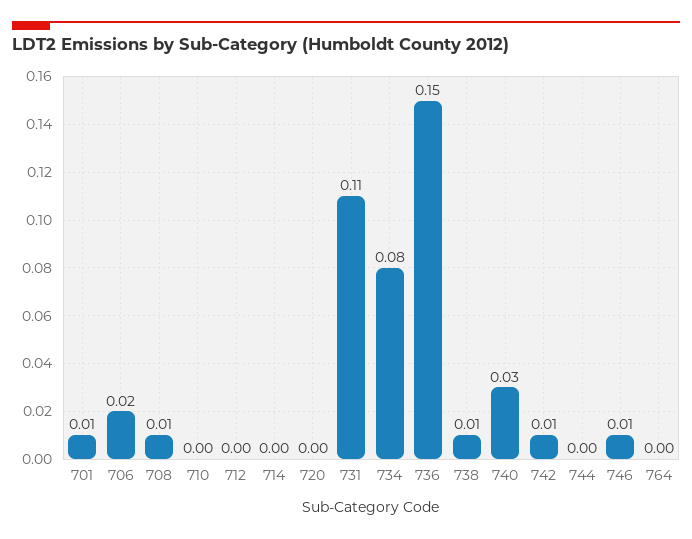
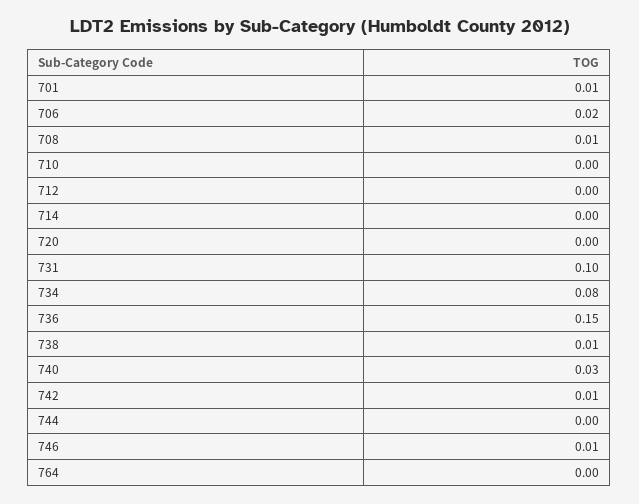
731: 0.11 -> 0.1

